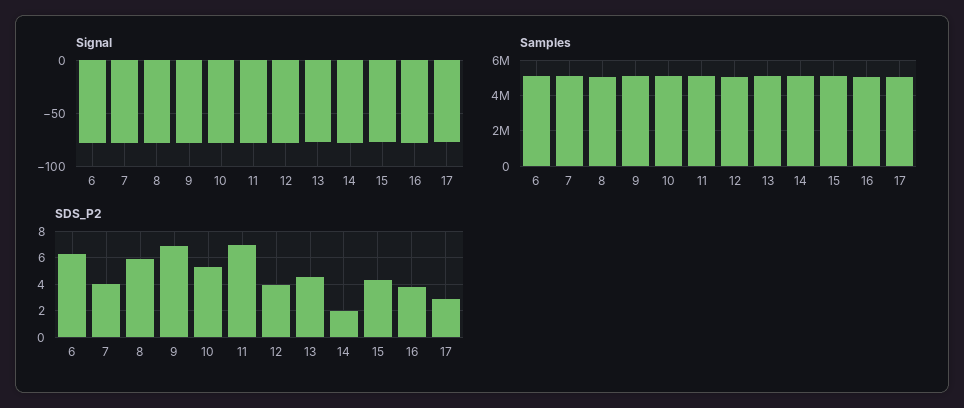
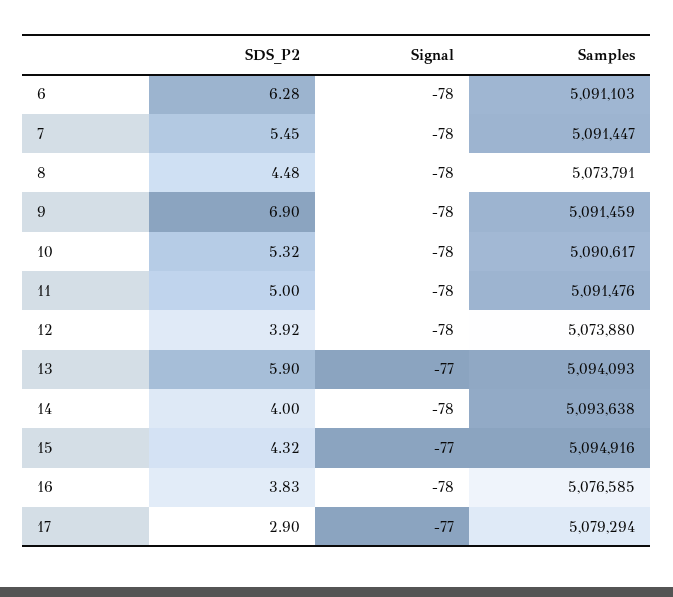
SDS_P2, 7: 4 -> 5.45
SDS_P2, 8: 6 -> 4.48
SDS_P2, 11: 7 -> 5
SDS_P2, 13: 4.5 -> 5.9
SDS_P2, 14: 2 -> 4

